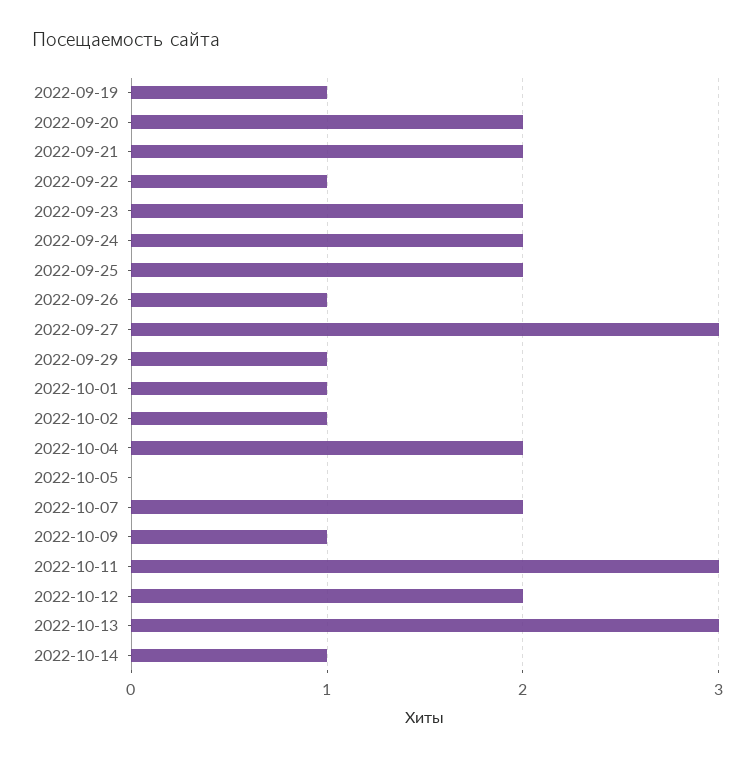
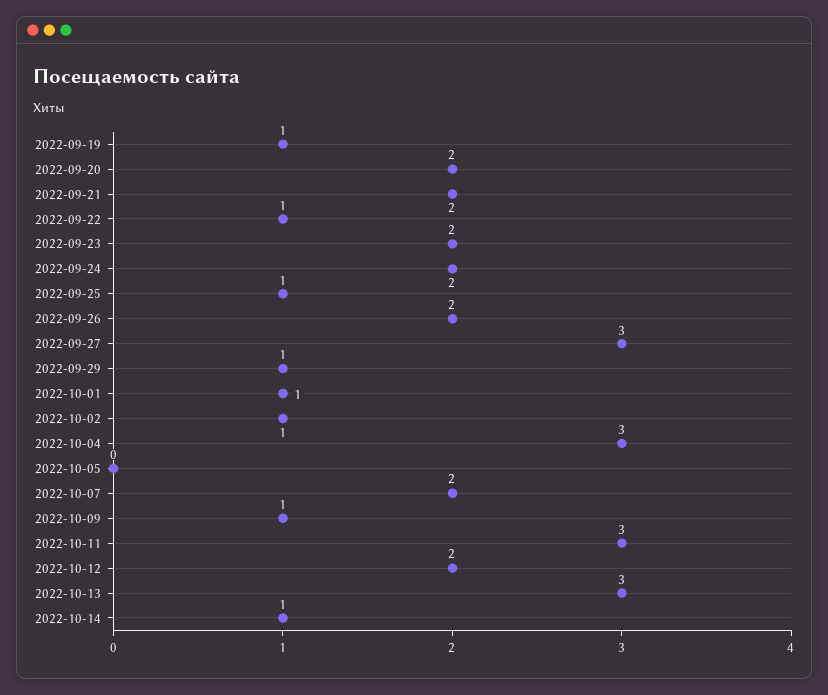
2022-09-25: 2 -> 1
2022-09-26: 1 -> 2
2022-10-04: 2 -> 3

